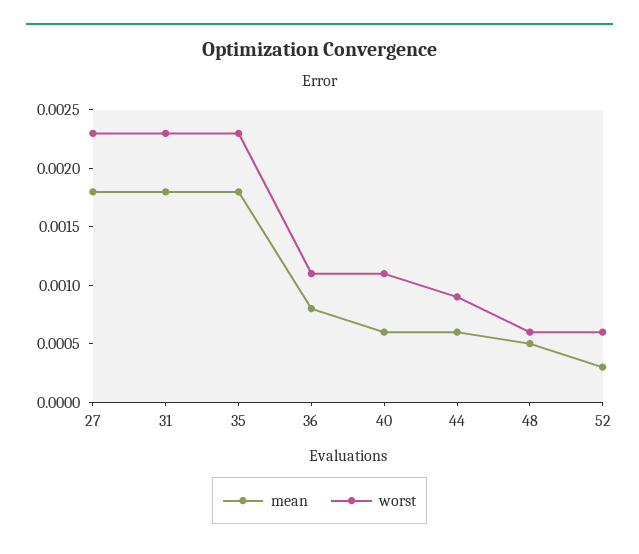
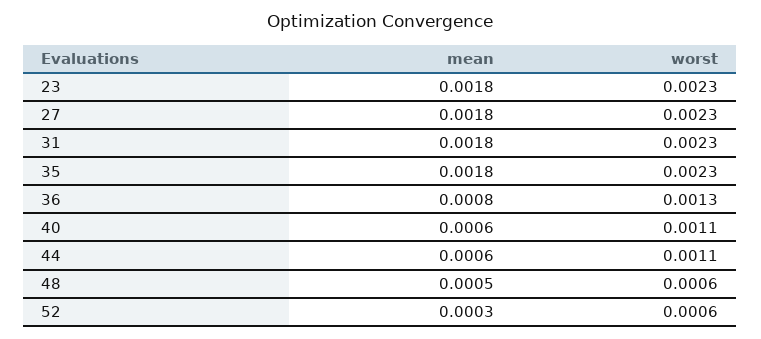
worst, 36: 0.0011 -> 0.0013
worst, 44: 0.0009 -> 0.0011
mean, 23: none -> 0.0018
worst, 23: none -> 0.0023

